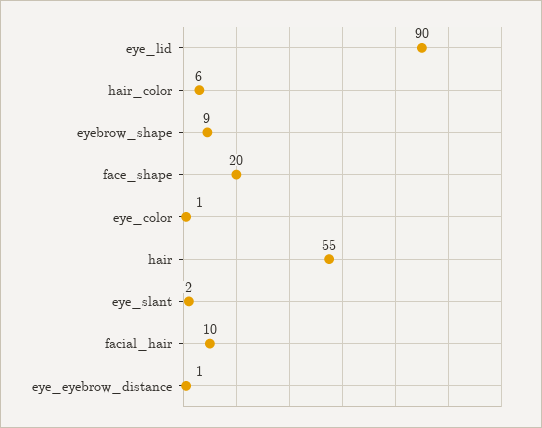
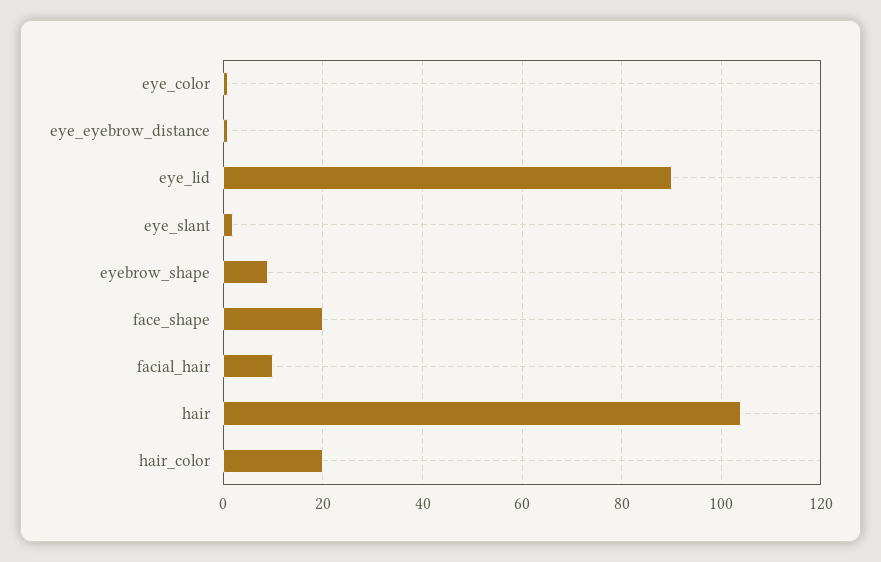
hair_color: 6 -> 20
hair: 55 -> 105

